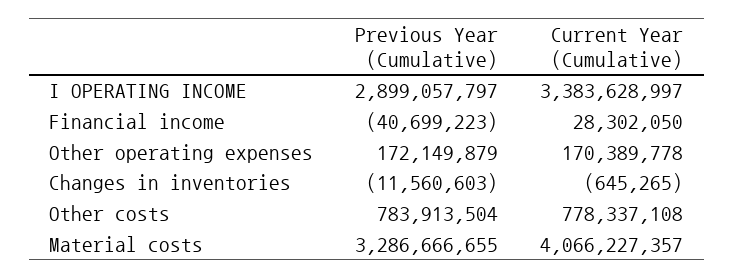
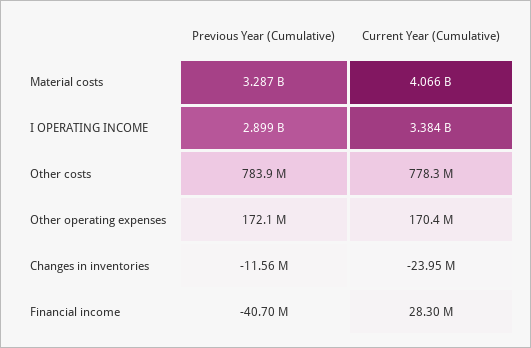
Current Year (Cumulative), Changes in inventories: -645265 -> -23950000

